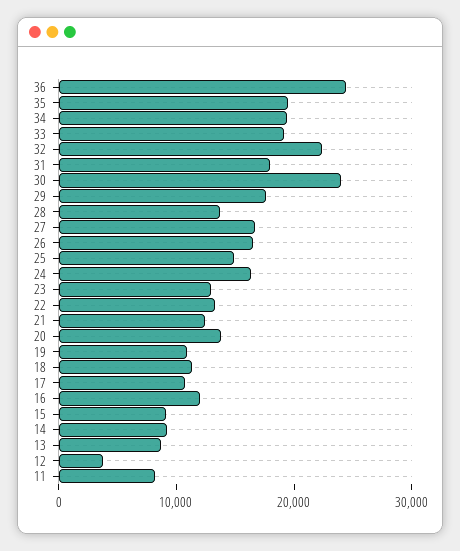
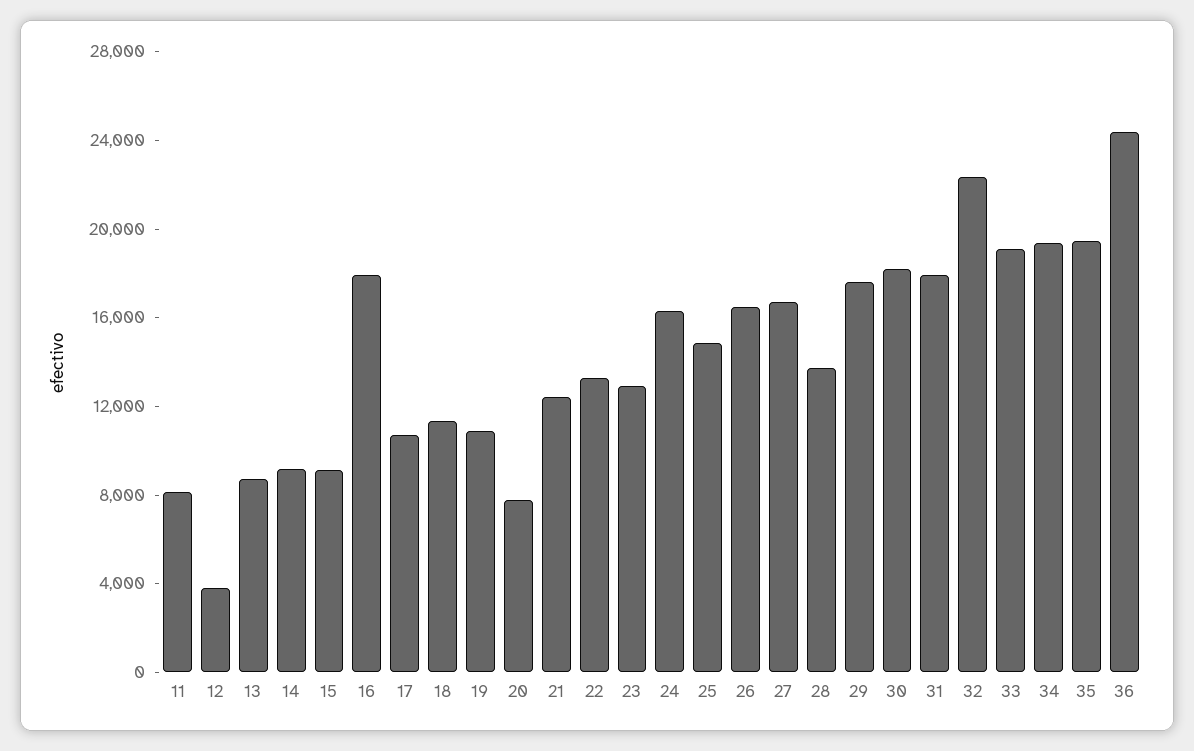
30: 24000 -> 18000
20: 14000 -> 8000
16: 12000 -> 18000

